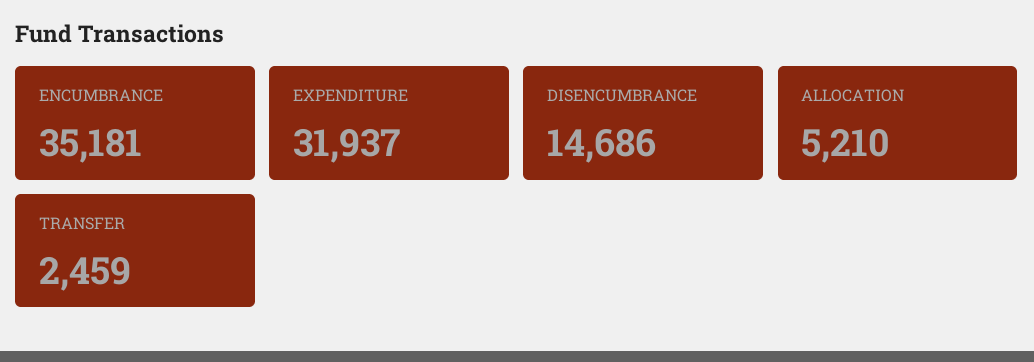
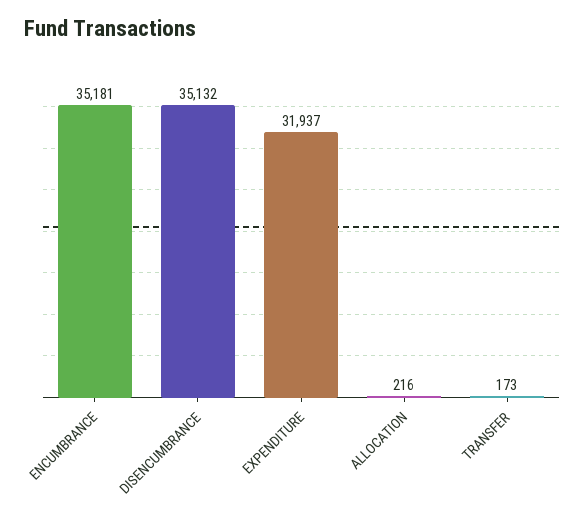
DISENCUMBRANCE: 14686 -> 35132
ALLOCATION: 5210 -> 216
TRANSFER: 2459 -> 173

